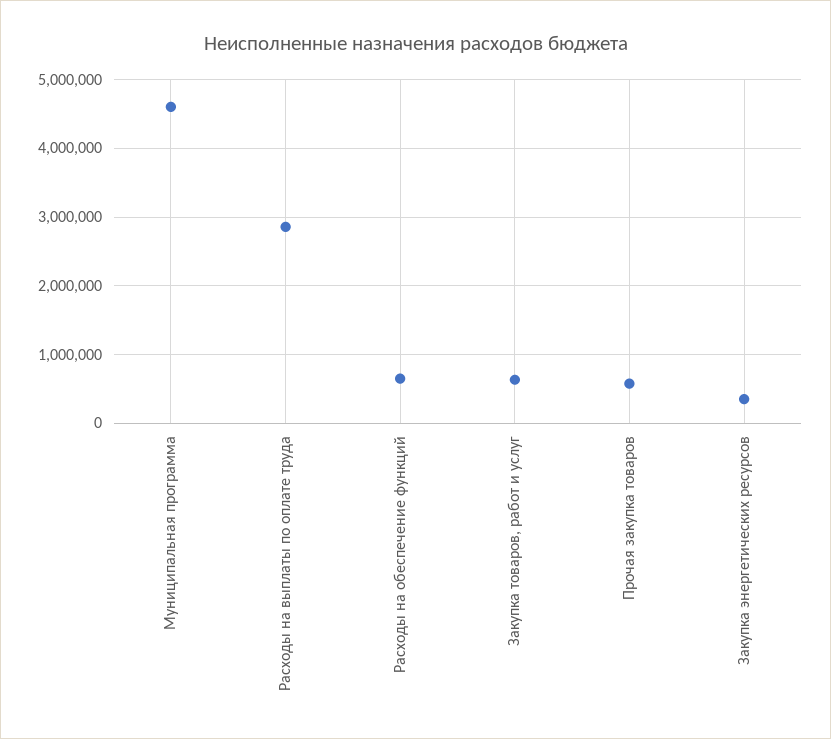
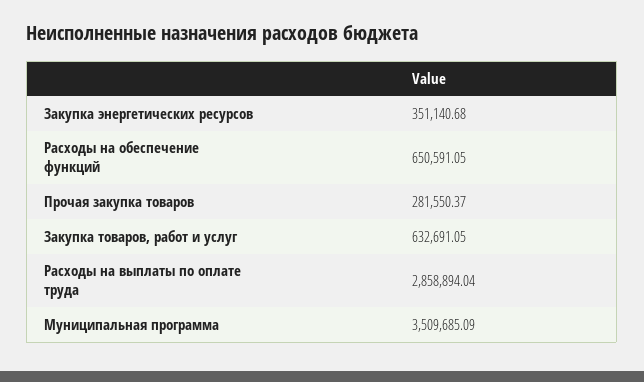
Муниципальная программа: 4600000 -> 3509685.09
Прочая закупка товаров: 600000 -> 281550.37

